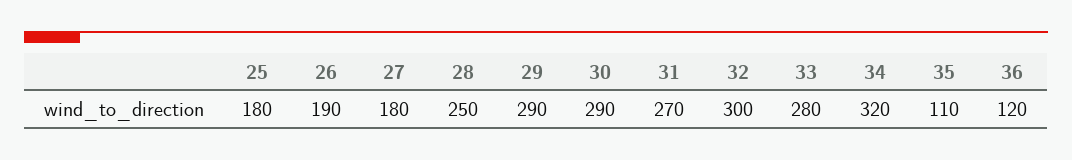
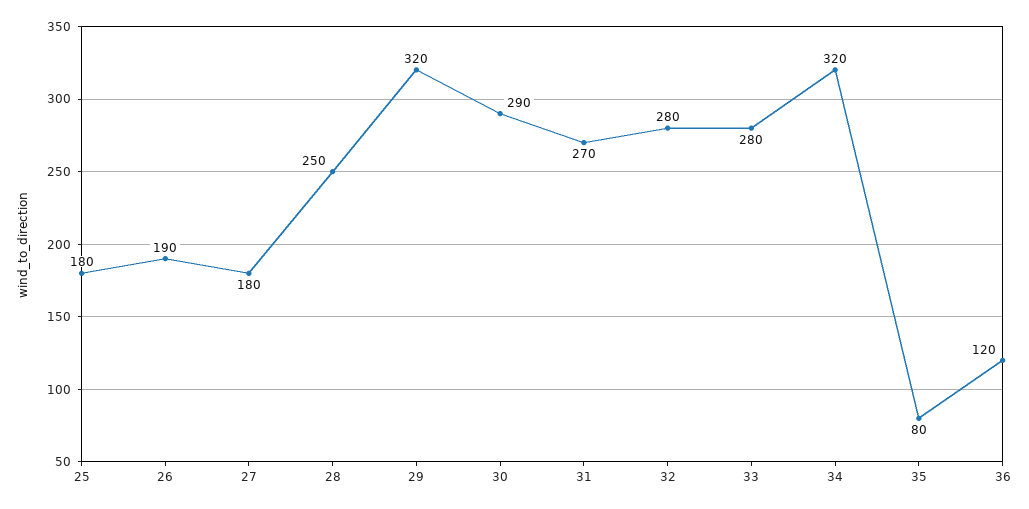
29: 290 -> 320
32: 300 -> 280
35: 110 -> 80

